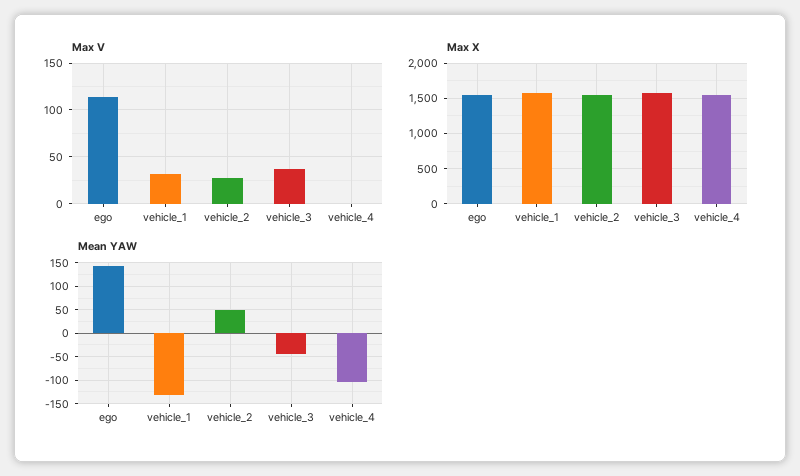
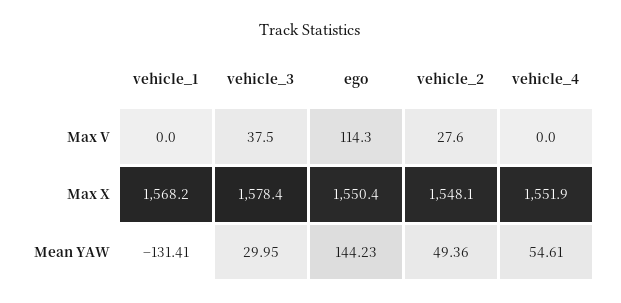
Max V, vehicle_1: 30 -> 0
Mean YAW, vehicle_3: -50 -> 29.95
Mean YAW, vehicle_4: -100 -> 54.61

